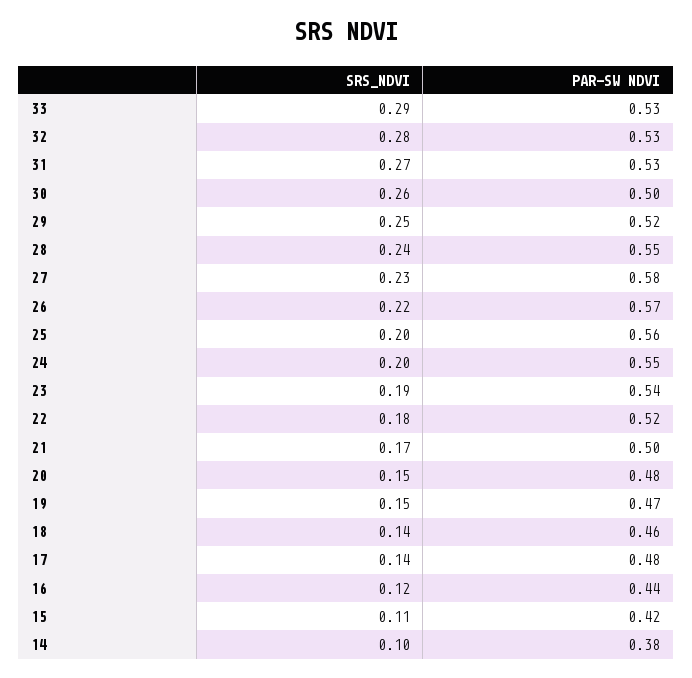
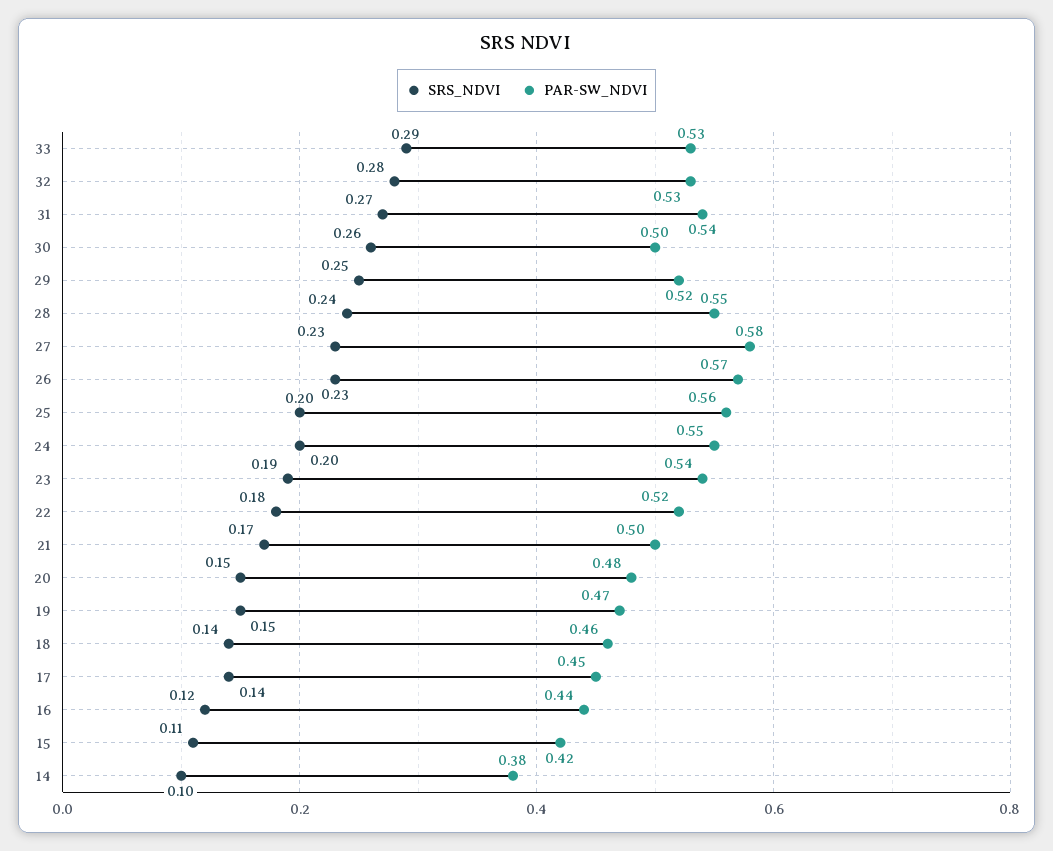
PAR-SW NDVI, 31: 0.53 -> 0.54
SRS_NDVI, 26: 0.22 -> 0.23
PAR-SW NDVI, 17: 0.48 -> 0.45

